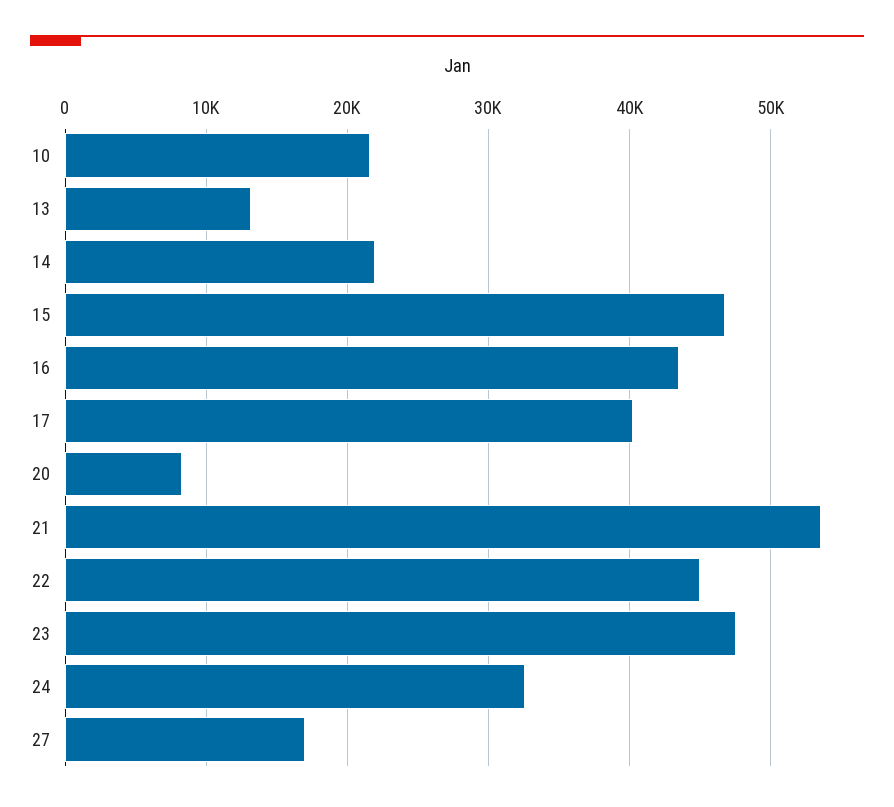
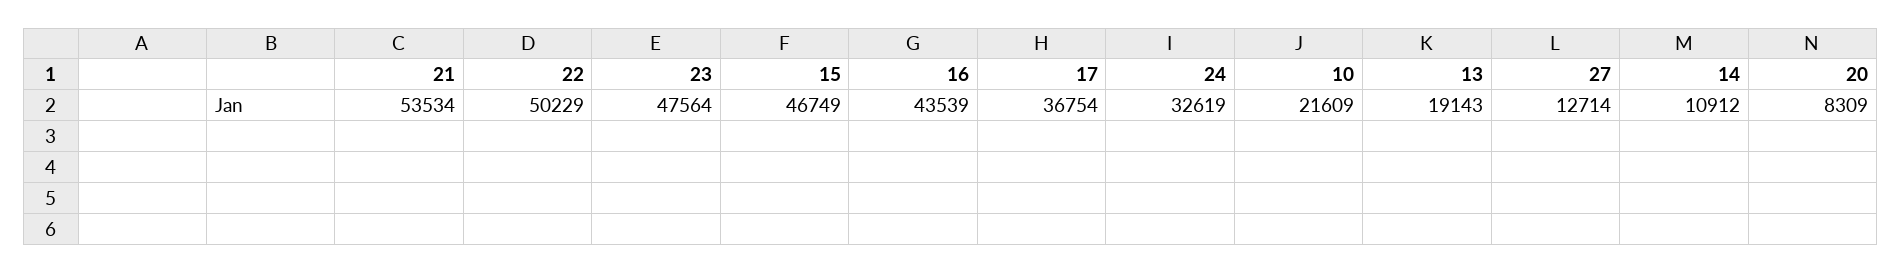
13: 13000 -> 19143
14: 22000 -> 10912
17: 40000 -> 36754
22: 45000 -> 50229
27: 17000 -> 12714

